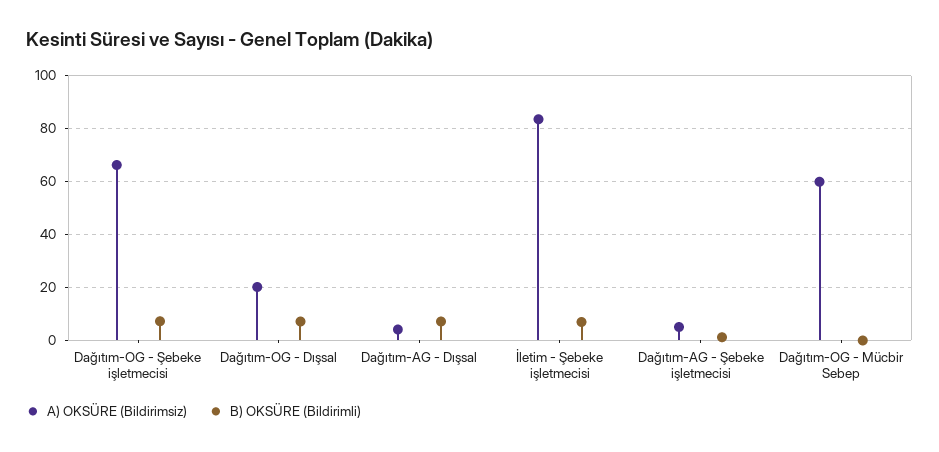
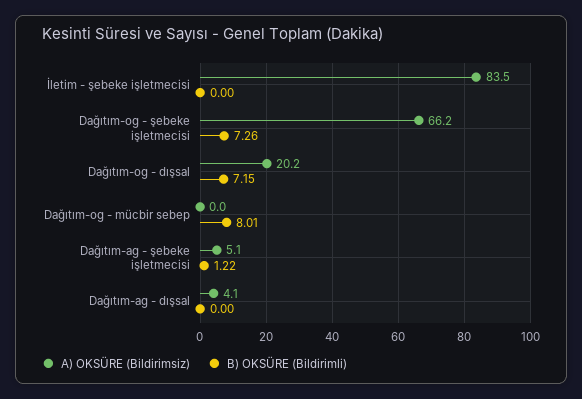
B) OKSÜRE (Bildirimli), Dağıtım-AG - Dışsal: 7.5 -> 0
B) OKSÜRE (Bildirimli), İletim - Şebeke işletmecisi: 7.5 -> 0
A) OKSÜRE (Bildirimsiz), Dağıtım-OG - Mücbir Sebep: 60 -> 0
B) OKSÜRE (Bildirimli), Dağıtım-OG - Mücbir Sebep: 0 -> 8.01

